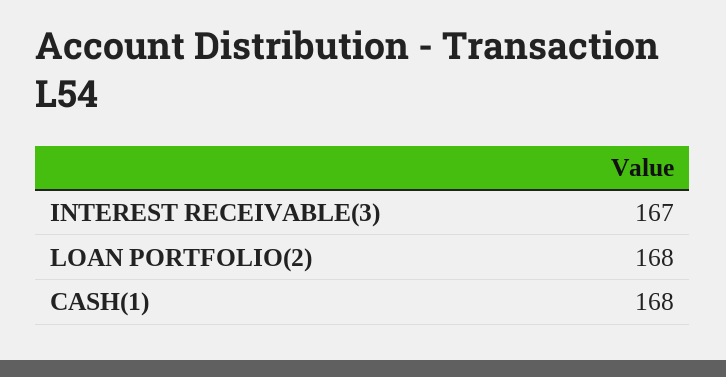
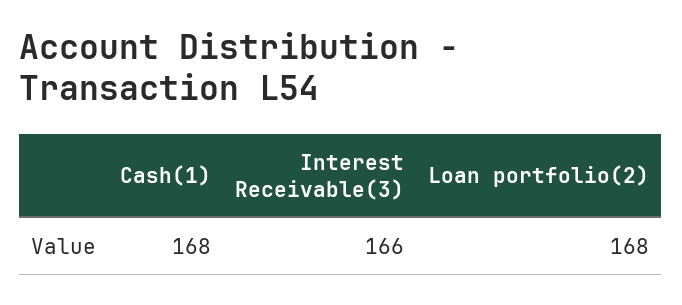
INTEREST RECEIVABLE(3): 167 -> 166

